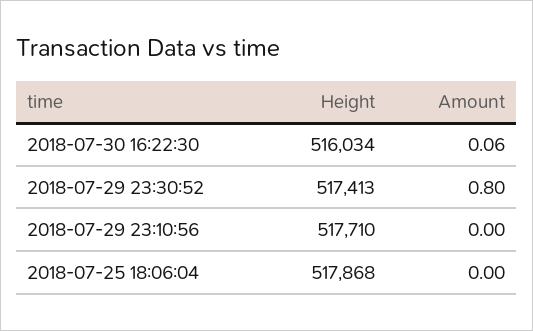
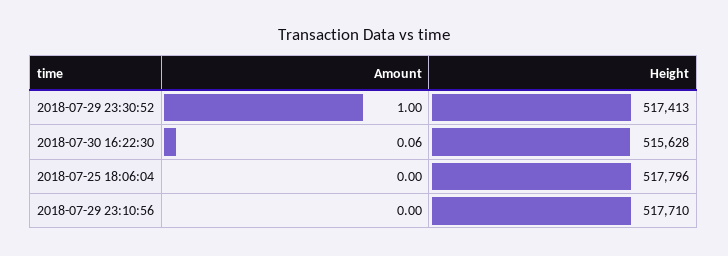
Height, 2018-07-30 16:22:30: 516034 -> 515628
Amount, 2018-07-29 23:30:52: 0.8 -> 1
Height, 2018-07-25 18:06:04: 517868 -> 517796

